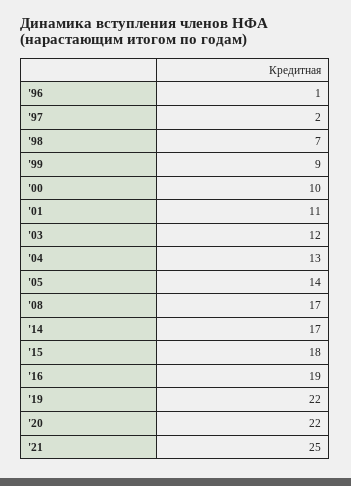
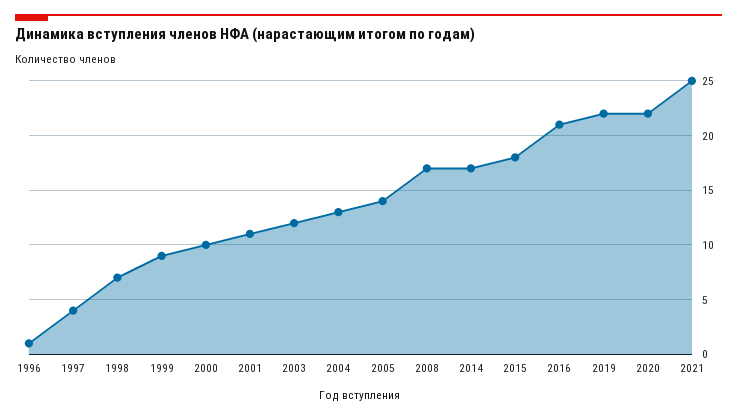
'97: 2 -> 4
'16: 19 -> 21

